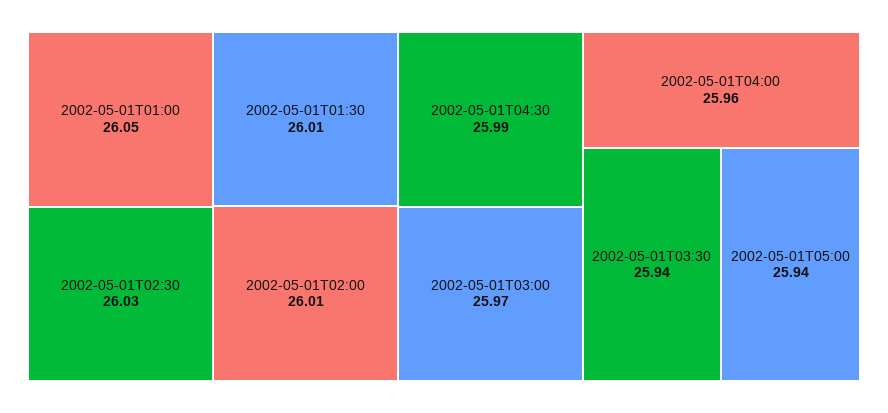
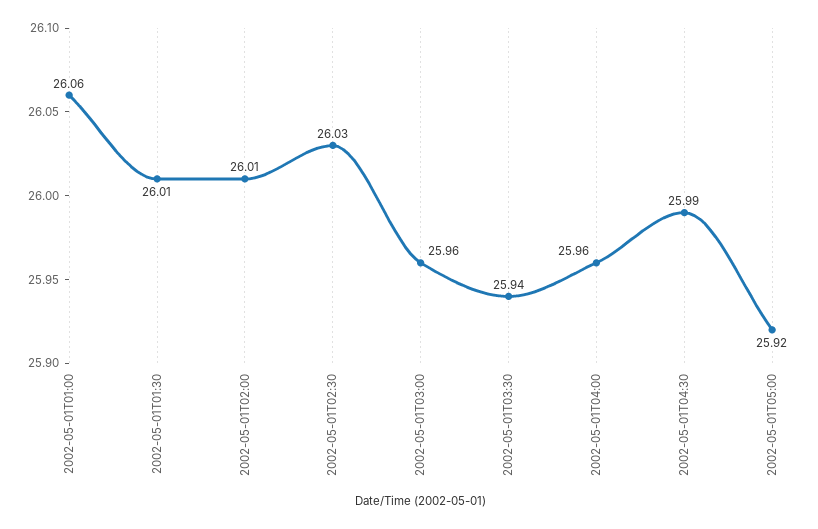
2002-05-01T01:00: 26.05 -> 26.06
2002-05-01T03:00: 25.97 -> 25.96
2002-05-01T05:00: 25.94 -> 25.92

